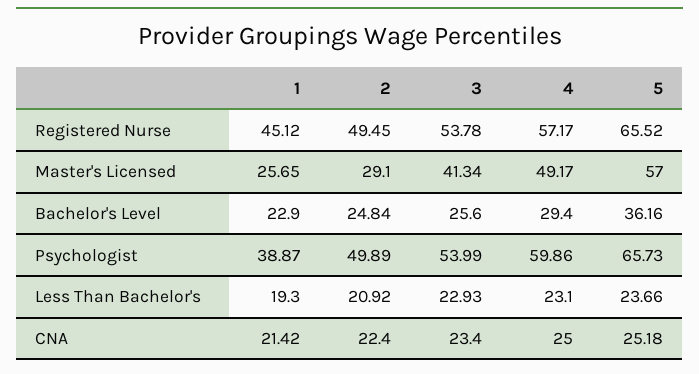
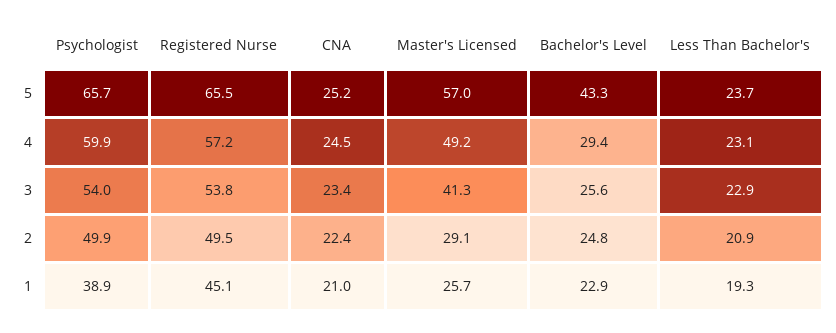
5, Bachelor's Level: 36.16 -> 43.3
1, CNA: 21.42 -> 21
4, CNA: 25 -> 24.5

